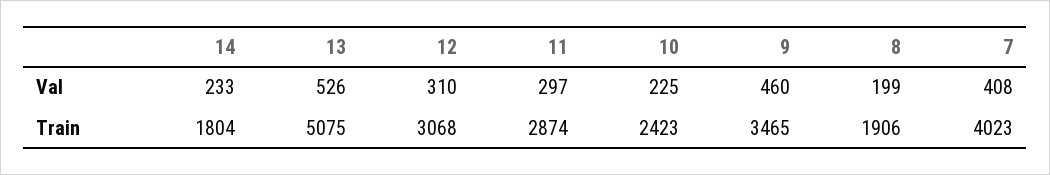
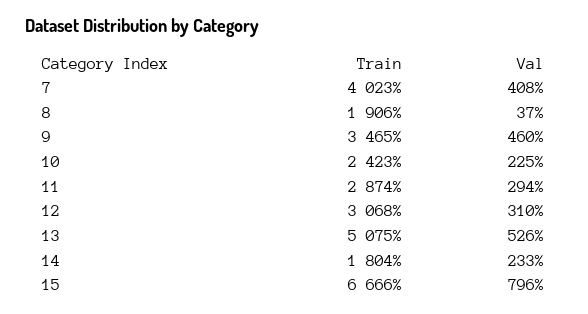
11, Val: 297 -> 294
8, Val: 199 -> 37
15, Train: none -> 6666
15, Val: none -> 796

